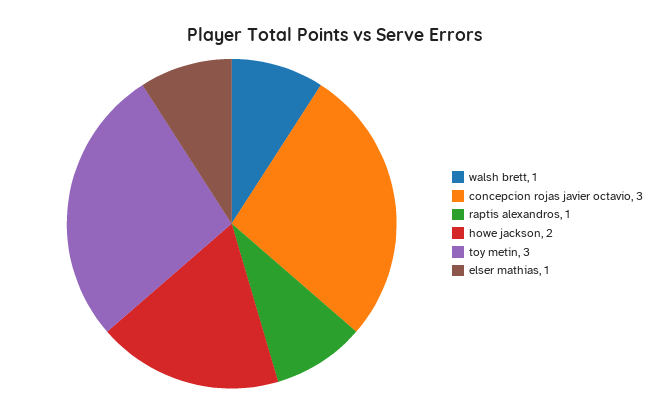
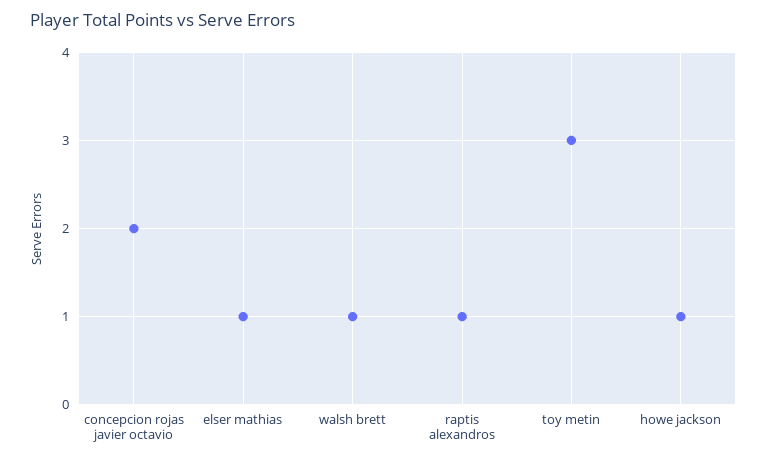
concepcion rojas javier octavio: 3 -> 2
howe jackson: 2 -> 1

